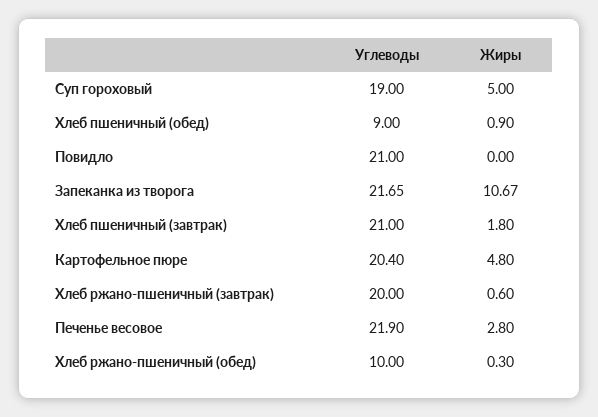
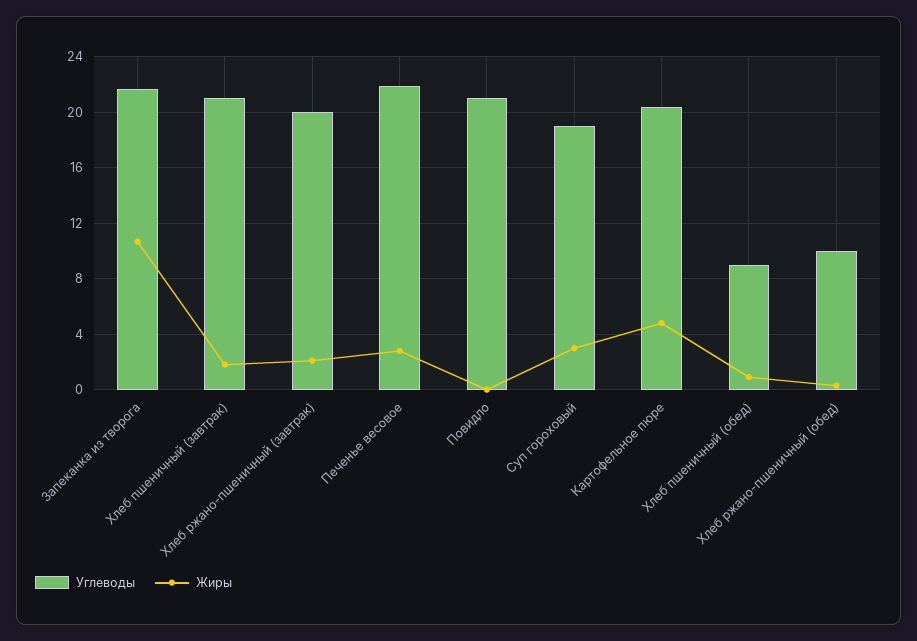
Жиры, Суп гороховый: 5 -> 3
Жиры, Хлеб ржано-пшеничный (завтрак): 0.6 -> 2

